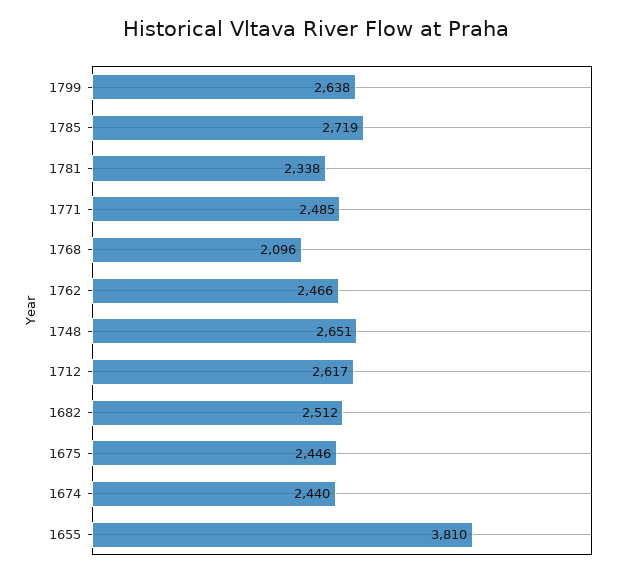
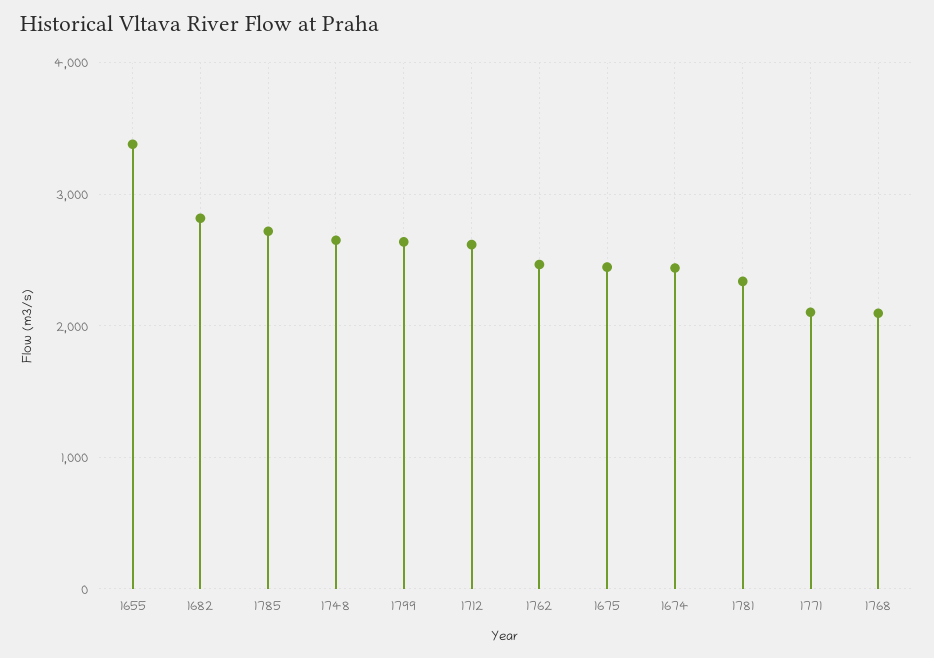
1771: 2485 -> 2100
1682: 2512 -> 2800
1655: 3810 -> 3400

